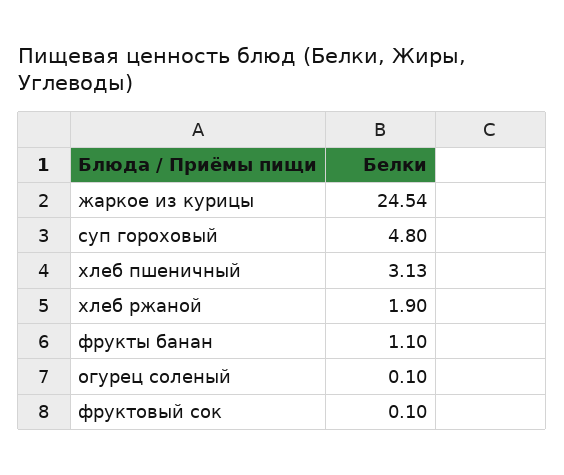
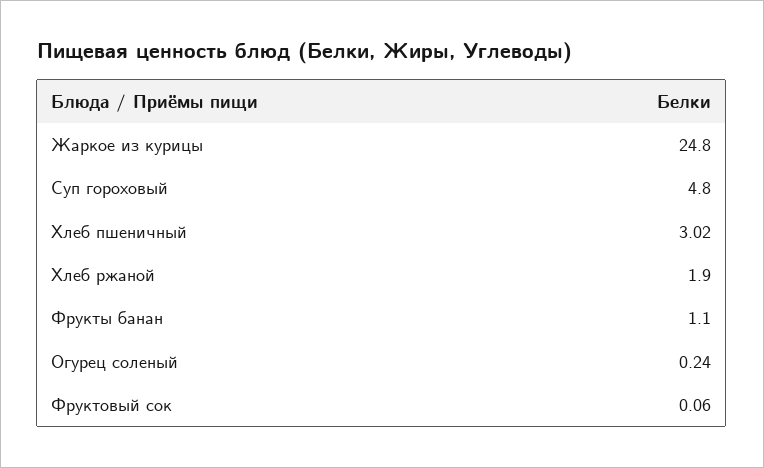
жаркое из курицы: 24.54 -> 24.8
хлеб пшеничный: 3.13 -> 3.02
огурец соленый: 0.1 -> 0.24
фруктовый сок: 0.1 -> 0.06

